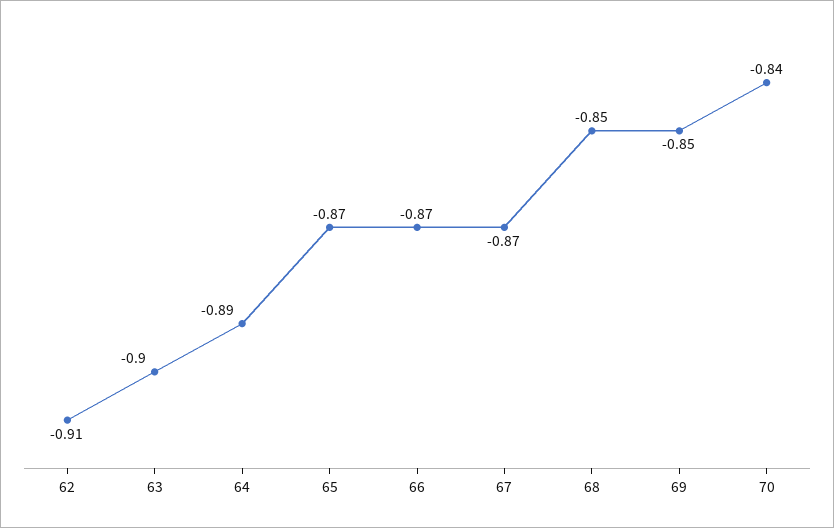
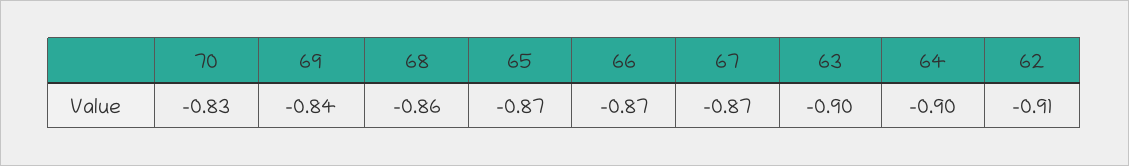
64: -0.89 -> -0.9
68: -0.85 -> -0.86
69: -0.85 -> -0.84
70: -0.84 -> -0.83

